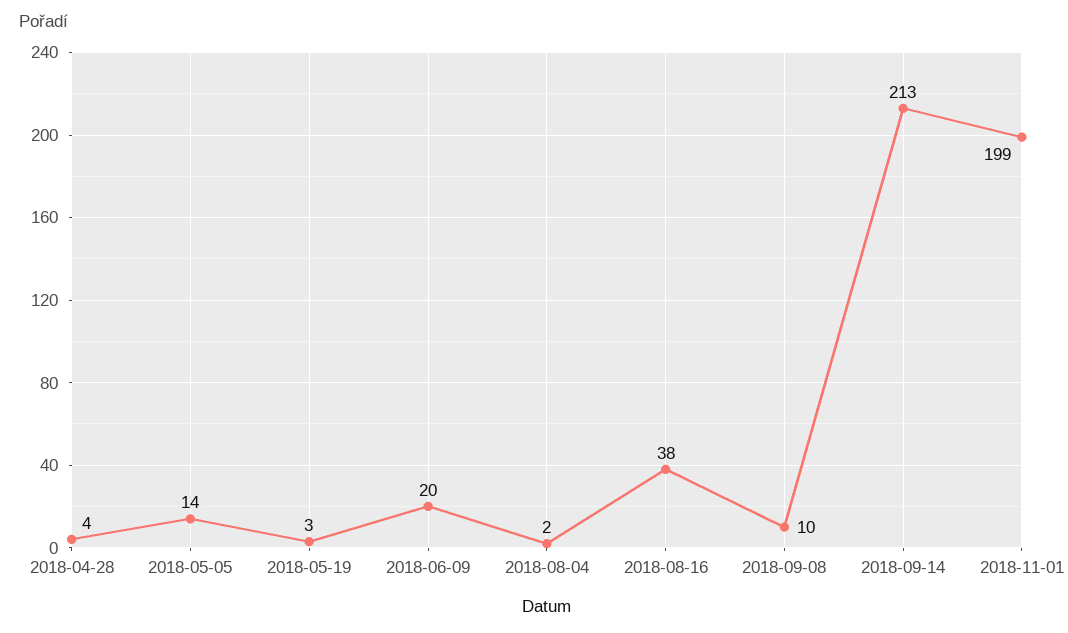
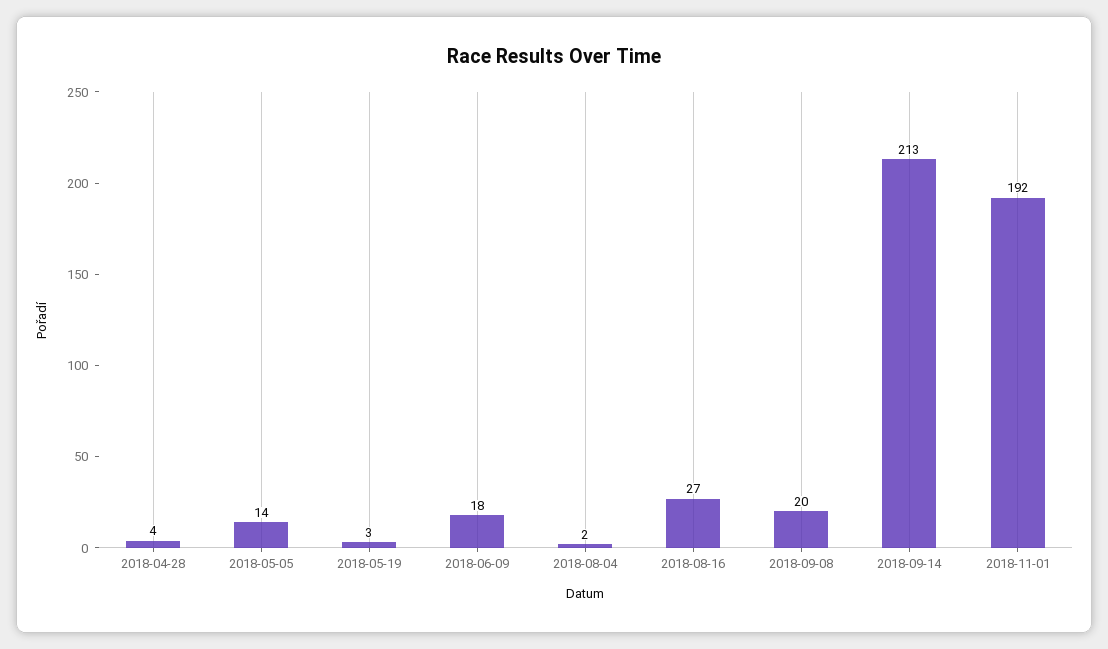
2018-06-09: 20 -> 18
2018-08-16: 38 -> 27
2018-09-08: 10 -> 20
2018-11-01: 199 -> 192

